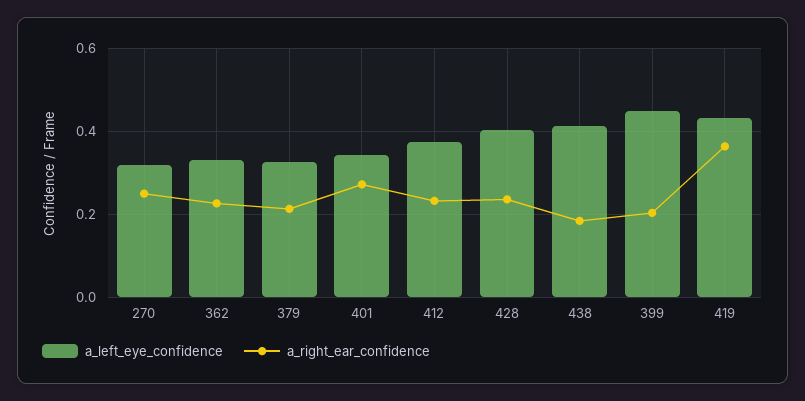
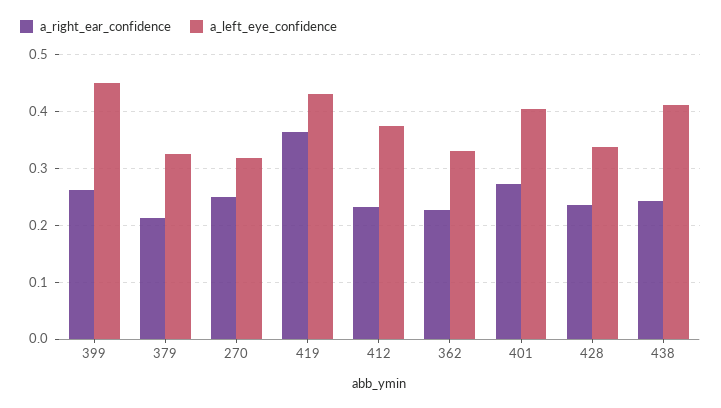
a_left_eye_confidence, 401: 0.34 -> 0.4
a_left_eye_confidence, 428: 0.4 -> 0.34
a_right_ear_confidence, 438: 0.18 -> 0.24
a_right_ear_confidence, 399: 0.2 -> 0.26

